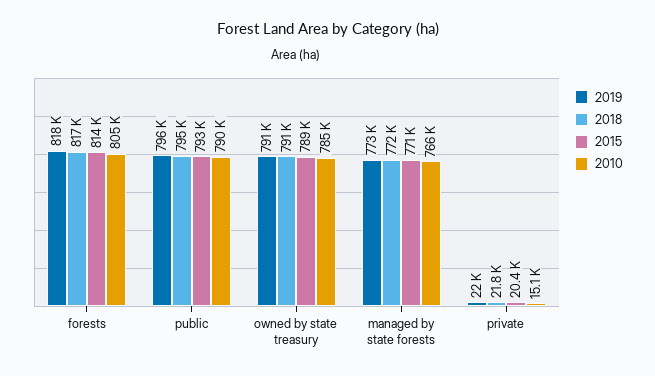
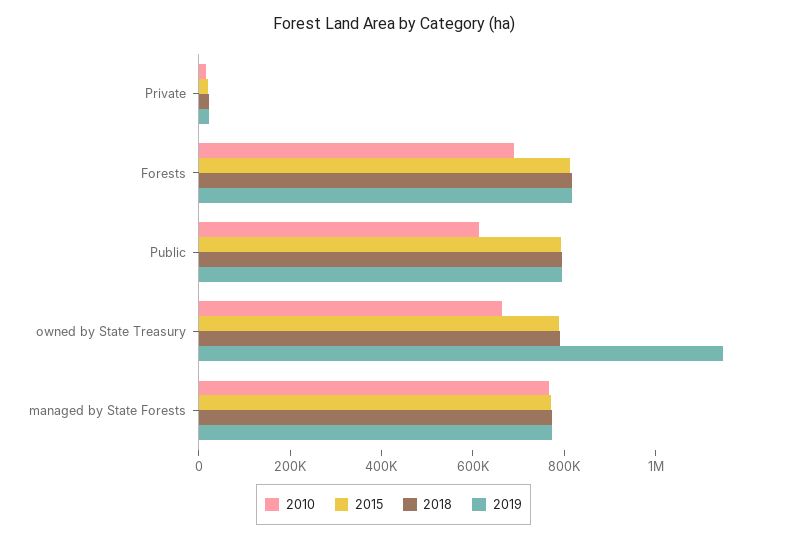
2010, forests: 805000 -> 700000
2010, public: 790000 -> 600000
2019, owned by state treasury: 791000 -> 1150000
2010, owned by state treasury: 785000 -> 650000

